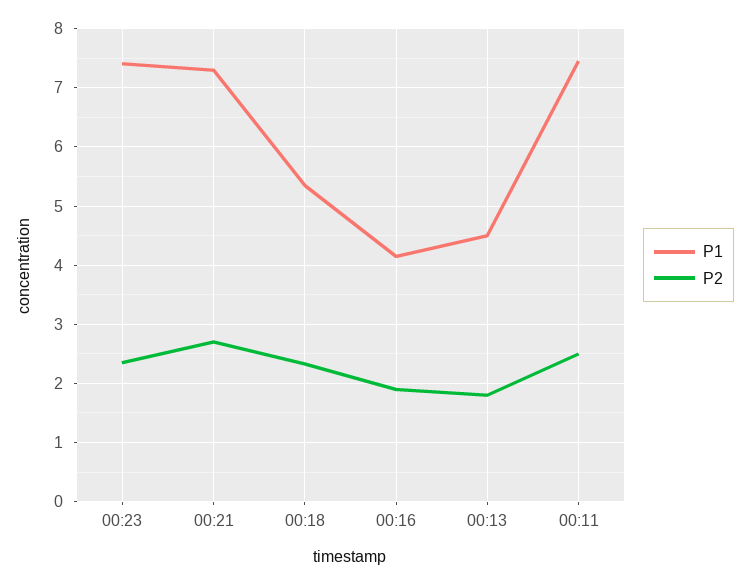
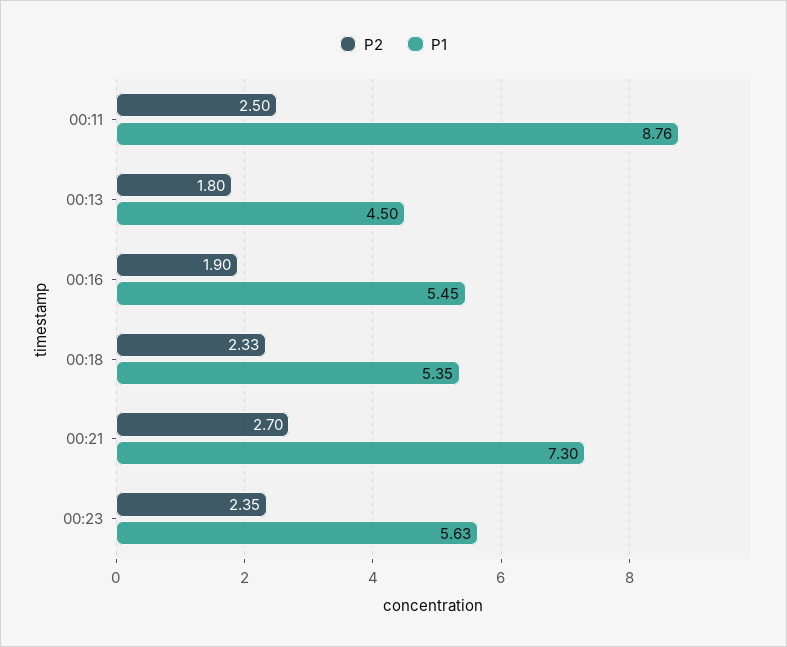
P1, 00:23: 7.4 -> 5.63
P1, 00:16: 4.2 -> 5.45
P1, 00:11: 7.4 -> 8.76

